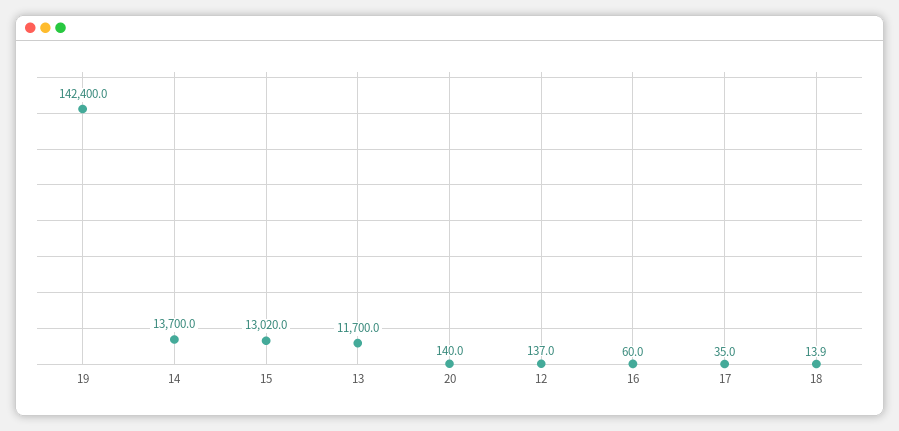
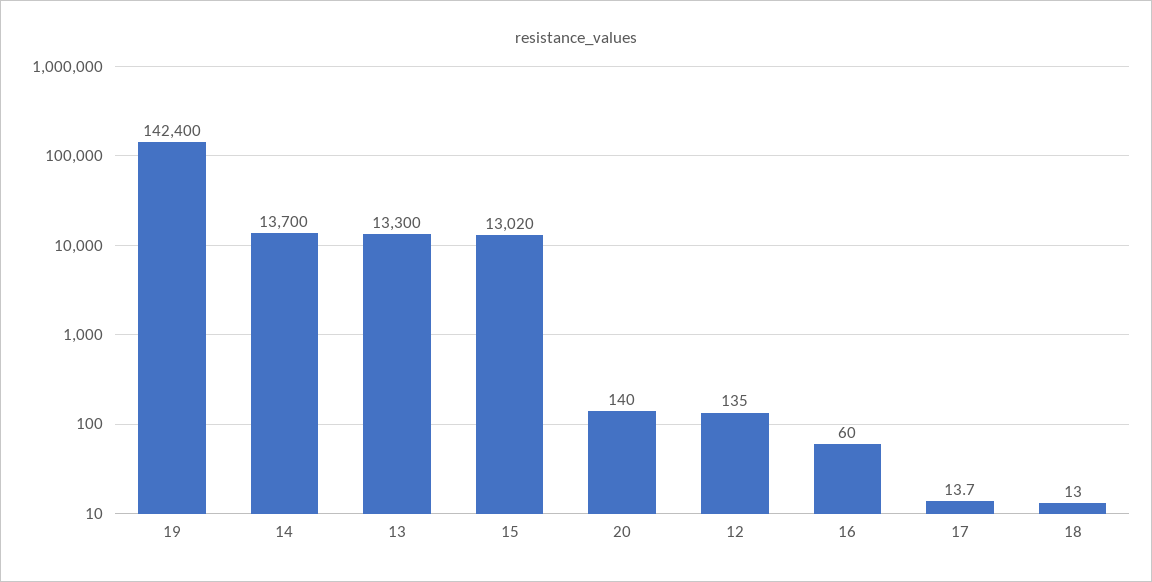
13: 11700 -> 13300
12: 137 -> 135
17: 35 -> 13.7
18: 13.9 -> 13

